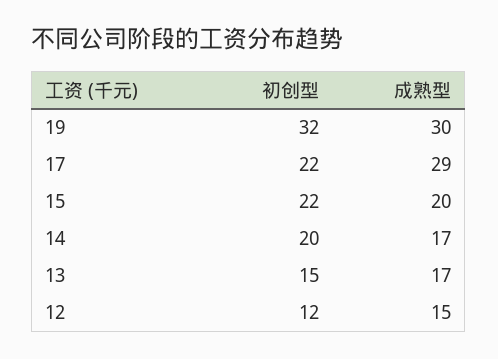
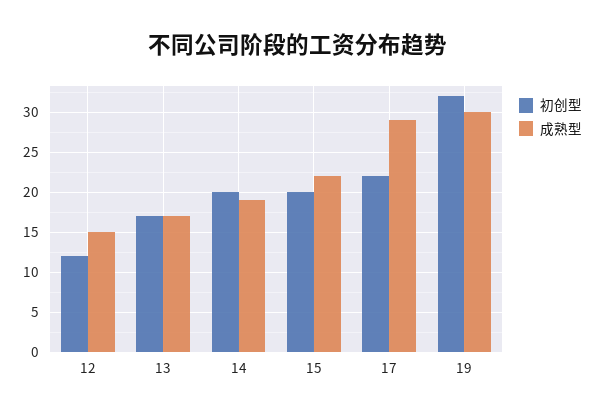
初创型, 15: 22 -> 20
成熟型, 15: 20 -> 22
成熟型, 14: 17 -> 19
初创型, 13: 15 -> 17

